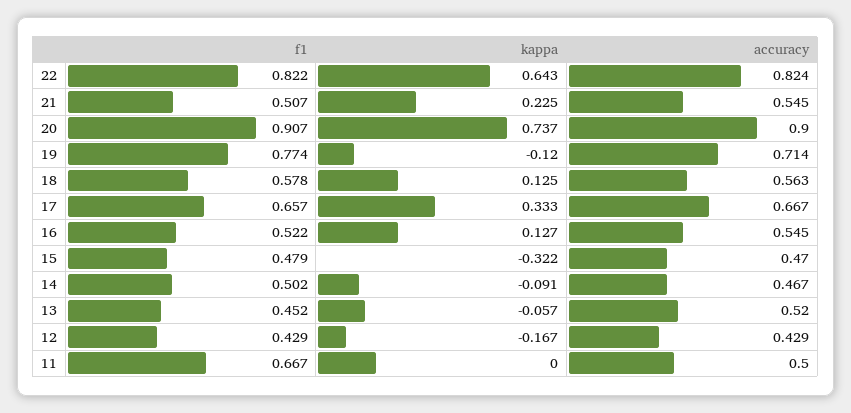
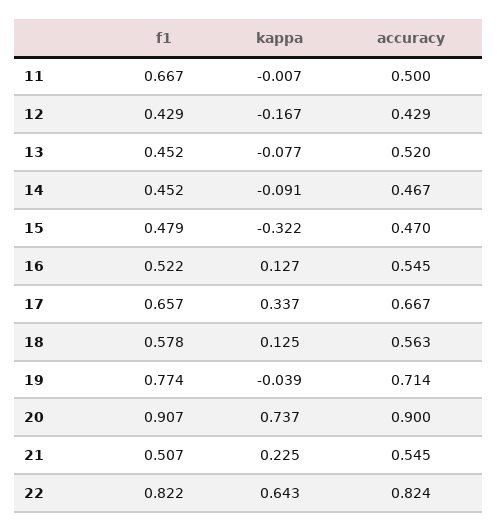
kappa, 19: -0.12 -> -0.039
kappa, 17: 0.333 -> 0.337
f1, 14: 0.502 -> 0.452
kappa, 13: -0.057 -> -0.077
kappa, 11: 0 -> -0.007

